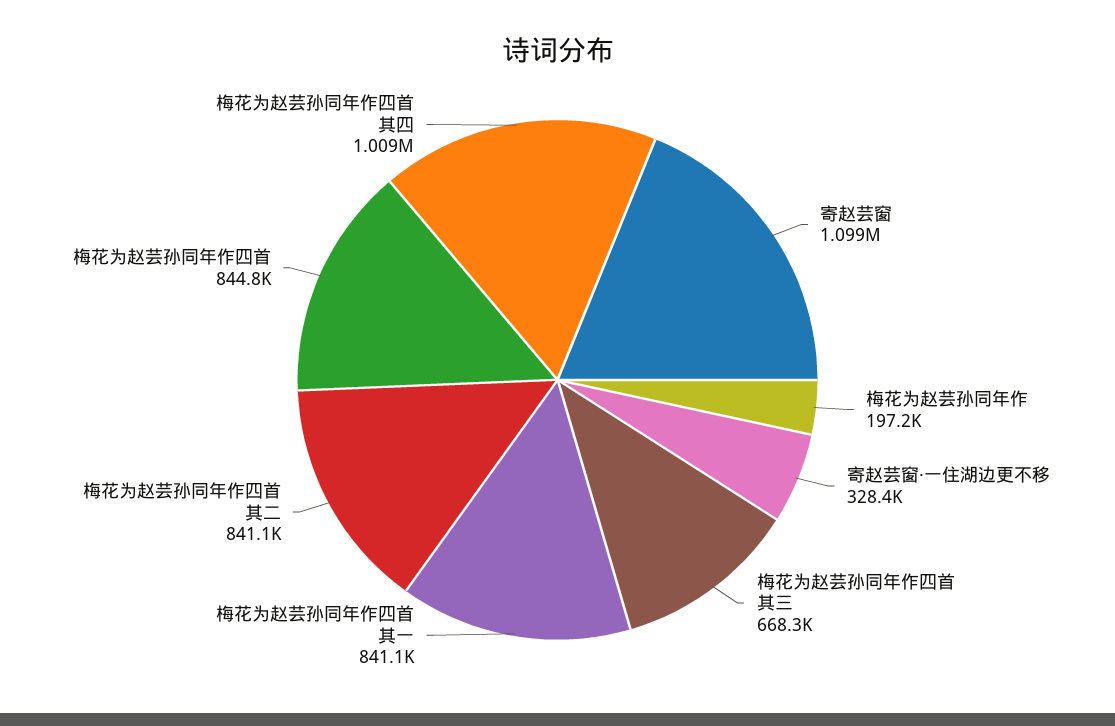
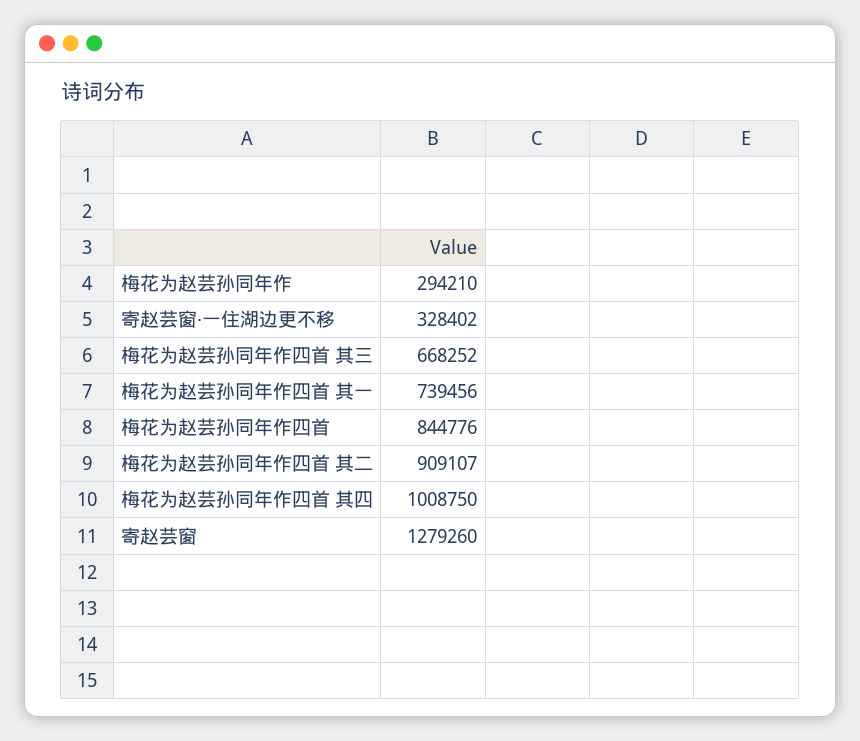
寄赵芸窗: 1099000 -> 1279260
梅花为赵芸孙同年作: 197200 -> 294210
梅花为赵芸孙同年作四首 其一: 841100 -> 739456
梅花为赵芸孙同年作四首 其二: 841100 -> 909107

